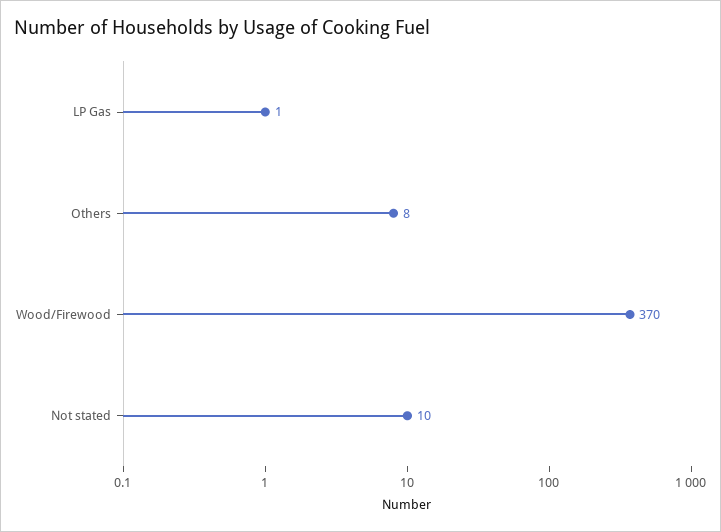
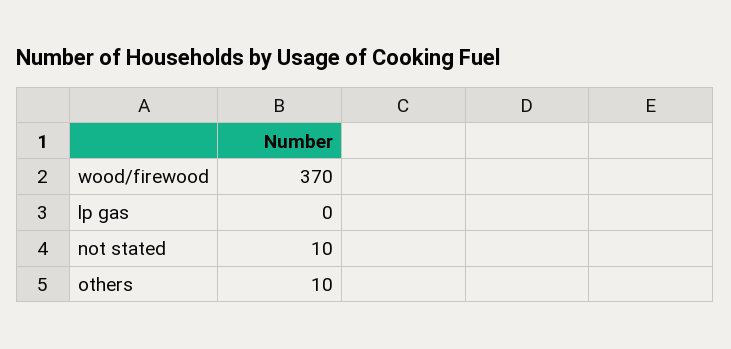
LP Gas: 1 -> 0
Others: 8 -> 10

